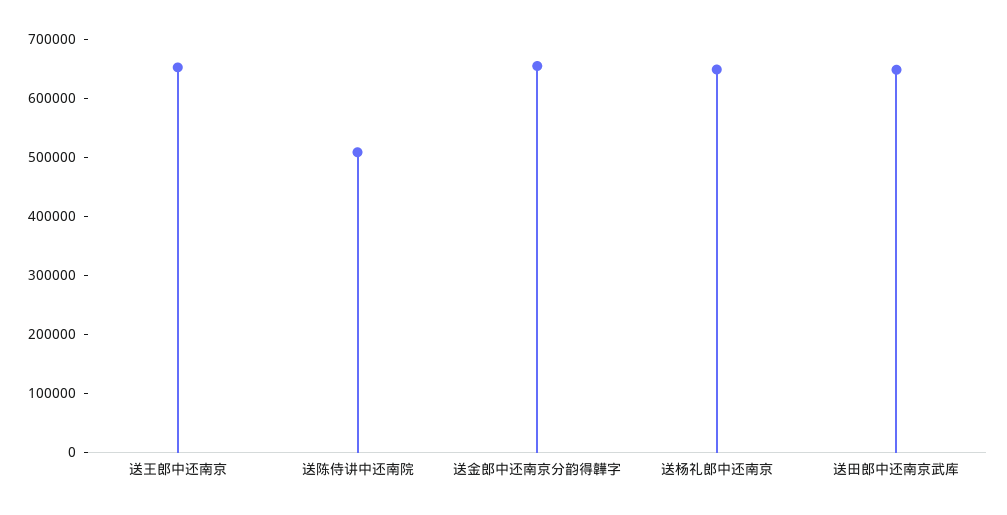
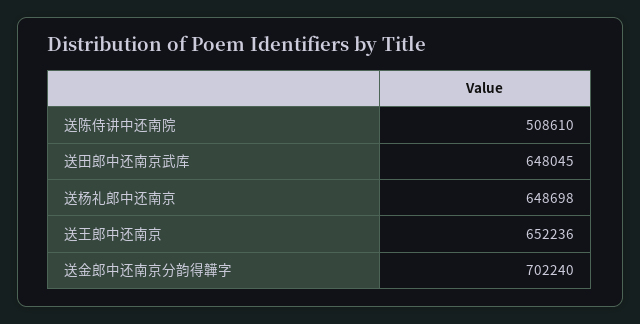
送金郎中还南京分韵得韡字: 660000 -> 702240

